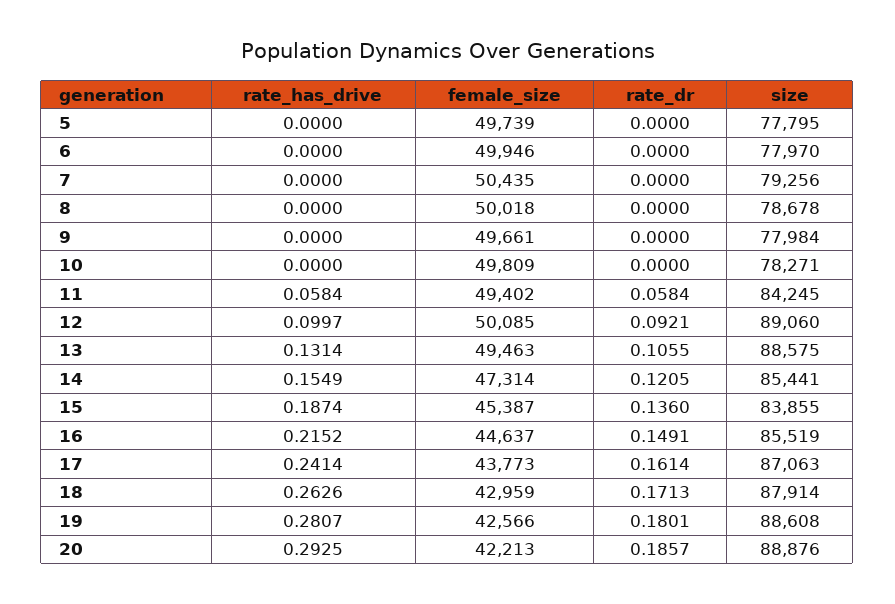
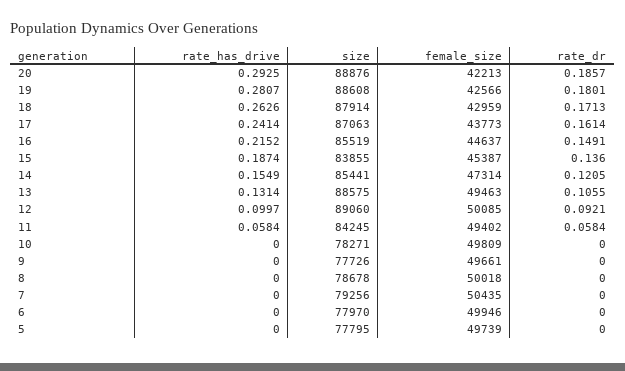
size, 9: 77984 -> 77726

